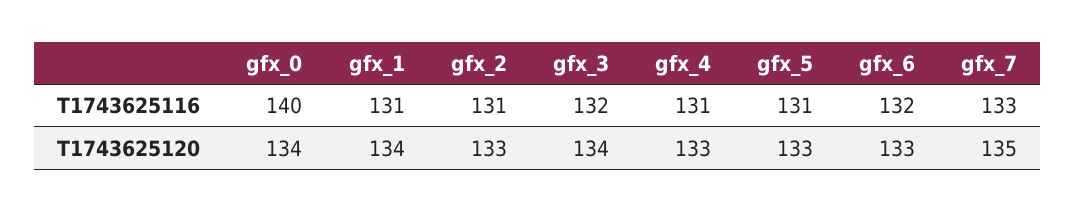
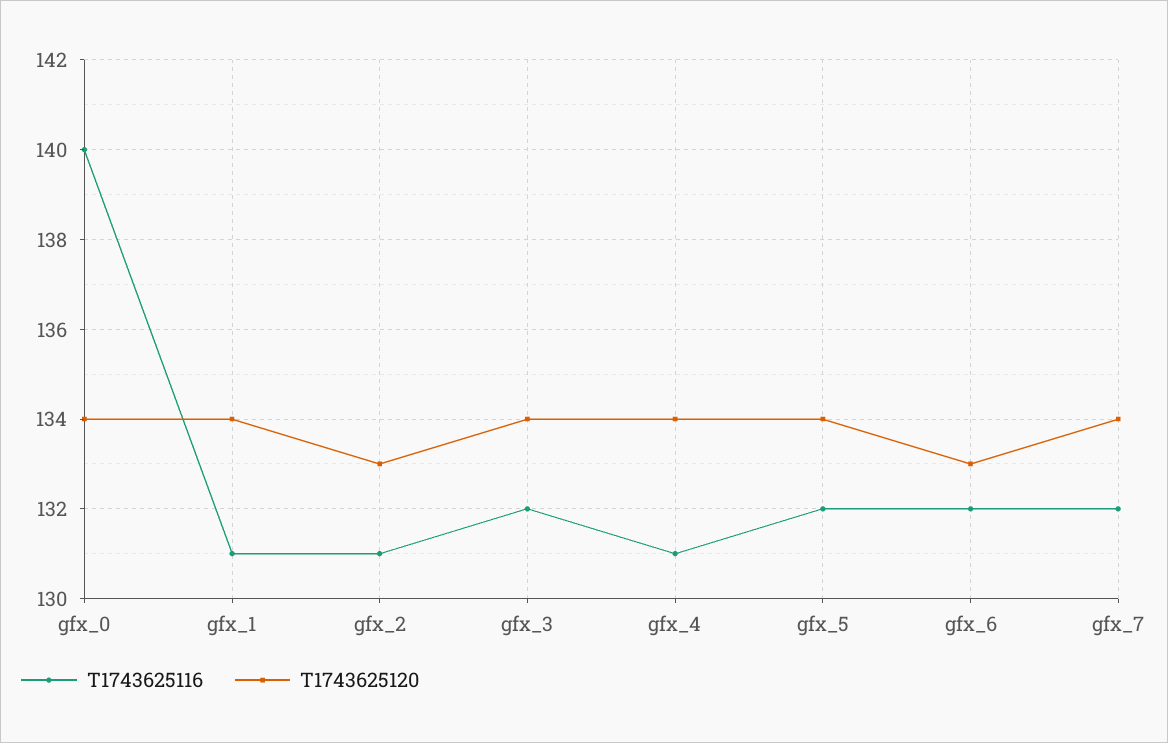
T1743625116, gfx_5: 131 -> 132
T1743625116, gfx_7: 133 -> 132
T1743625120, gfx_4: 133 -> 134
T1743625120, gfx_5: 133 -> 134
T1743625120, gfx_7: 135 -> 134

